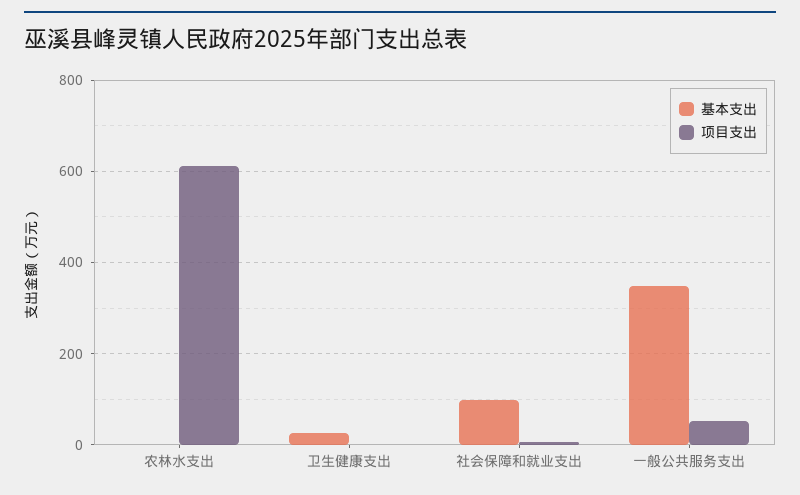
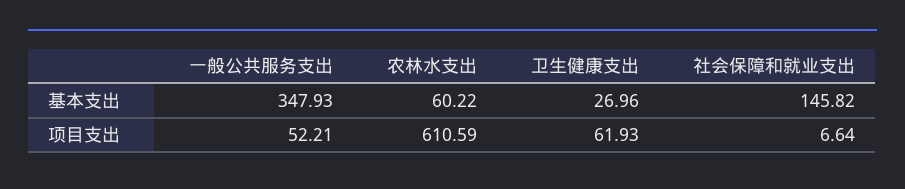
基本支出, 农林水支出: 0 -> 60.22
项目支出, 卫生健康支出: 0 -> 61.93
基本支出, 社会保障和就业支出: 100 -> 145.82

